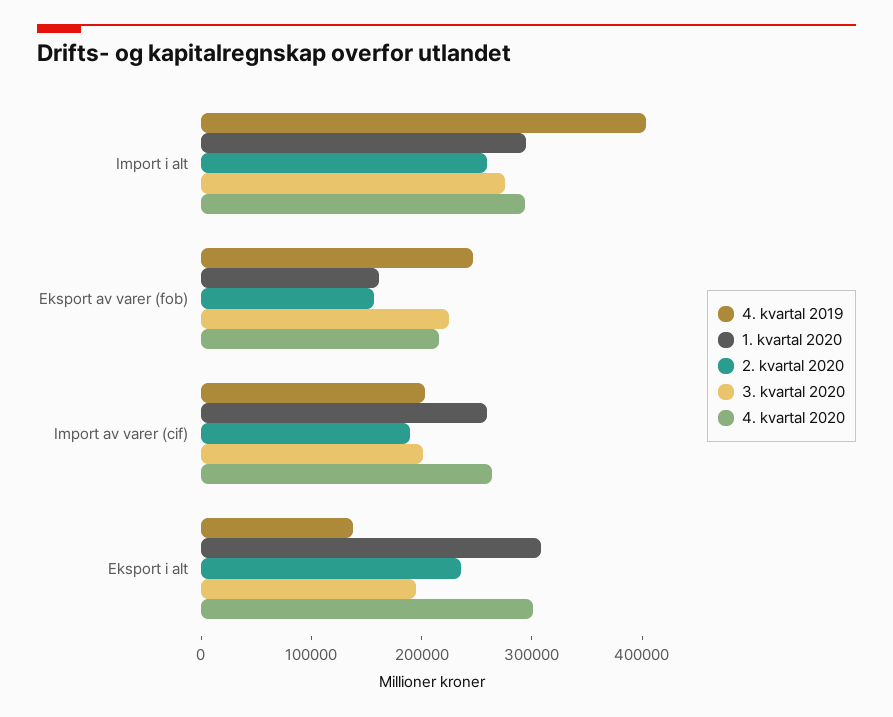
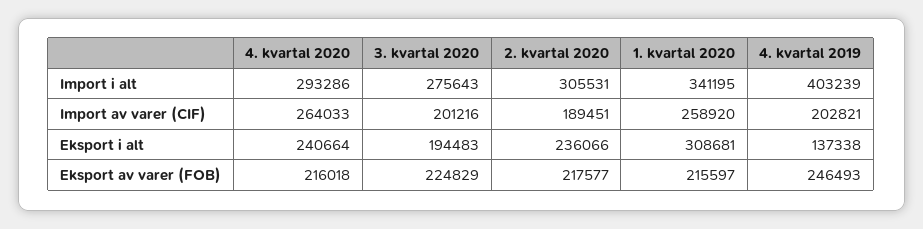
1. kvartal 2020, Import i alt: 300000 -> 341195
2. kvartal 2020, Import i alt: 260000 -> 305531
1. kvartal 2020, Eksport av varer (fob): 160000 -> 215597
2. kvartal 2020, Eksport av varer (fob): 160000 -> 217577
4. kvartal 2020, Eksport i alt: 300000 -> 240664

